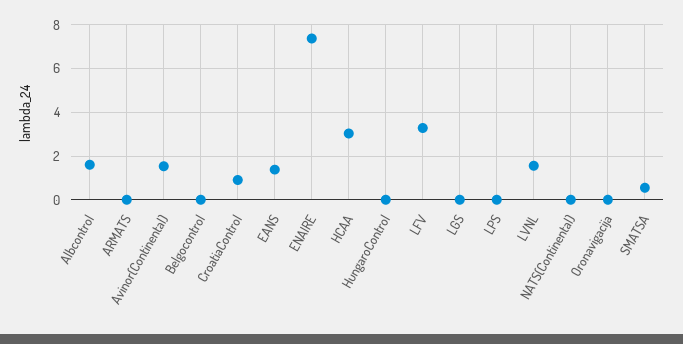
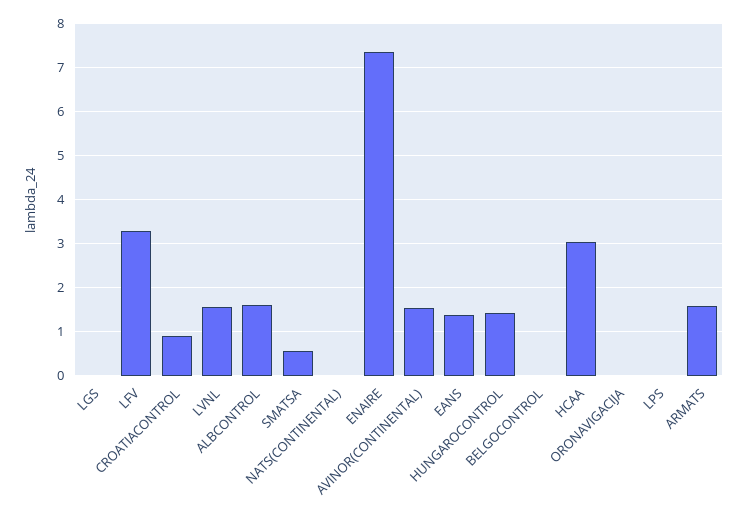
ARMATS: 0 -> 1.6
HungaroControl: 0 -> 1.4

